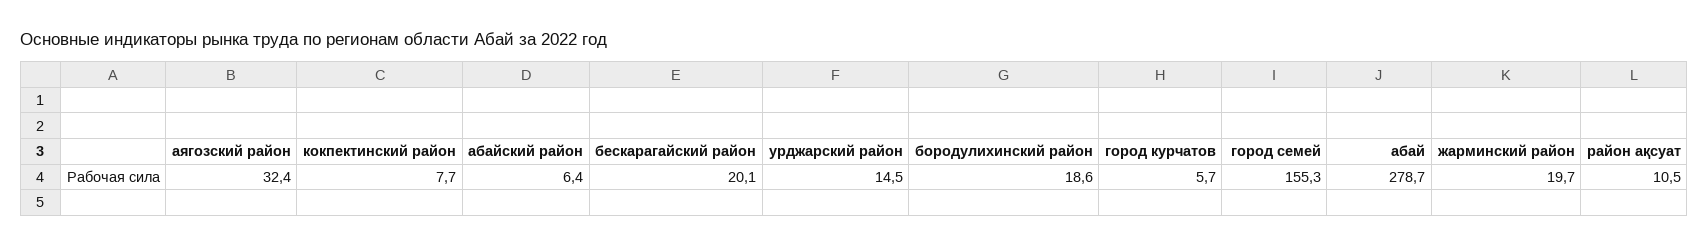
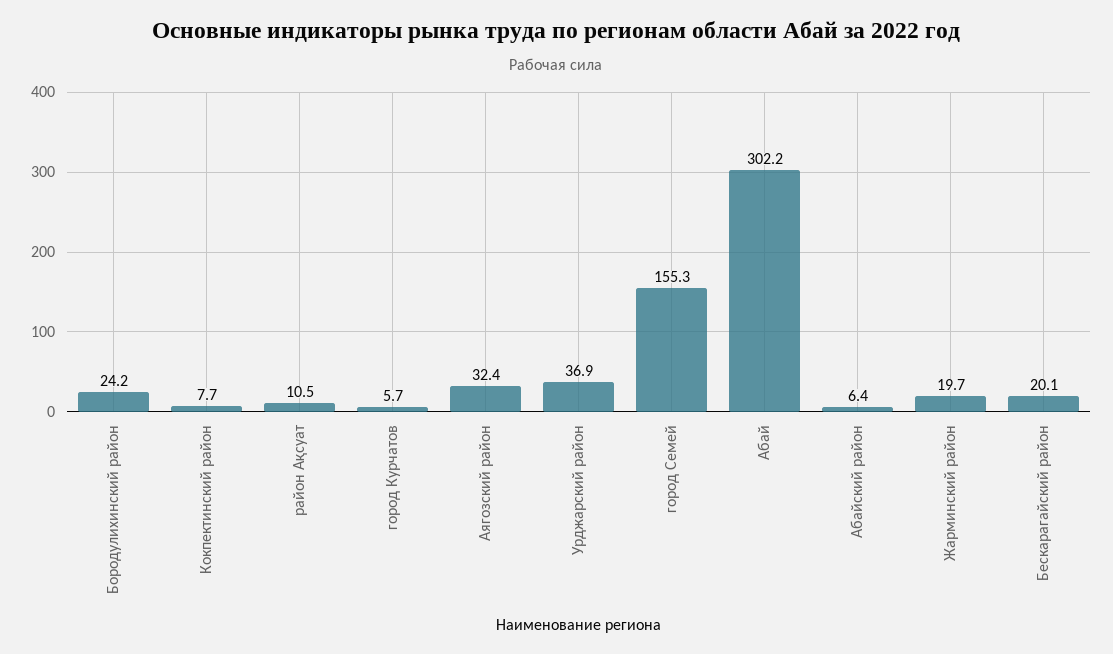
урджарский район: 14.5 -> 36.9
бородулихинский район: 18.6 -> 24.2
абай: 278.7 -> 302.2

